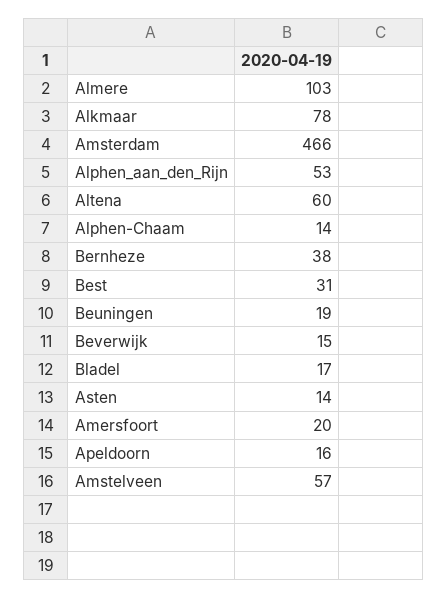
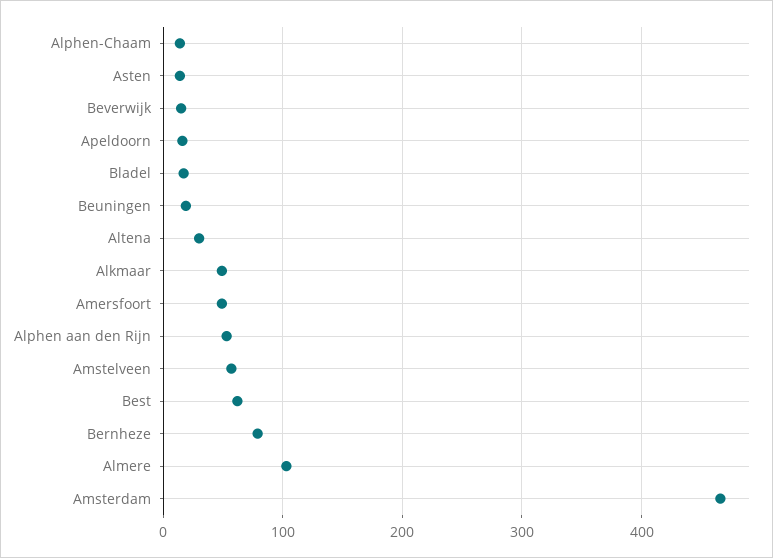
Alkmaar: 78 -> 50
Altena: 60 -> 30
Bernheze: 38 -> 80
Best: 31 -> 60
Amersfoort: 20 -> 50

